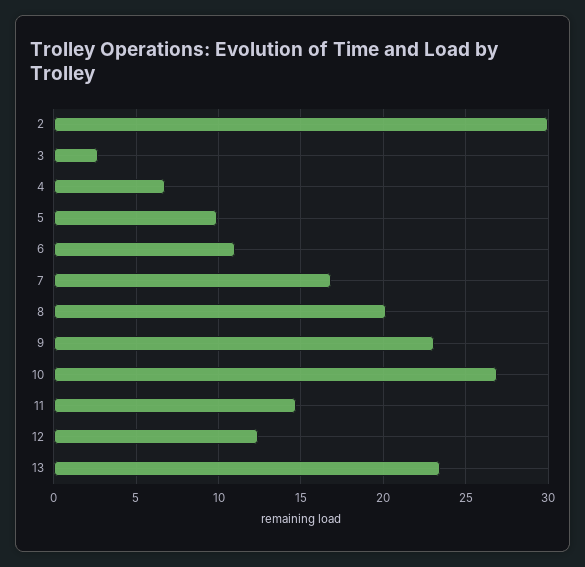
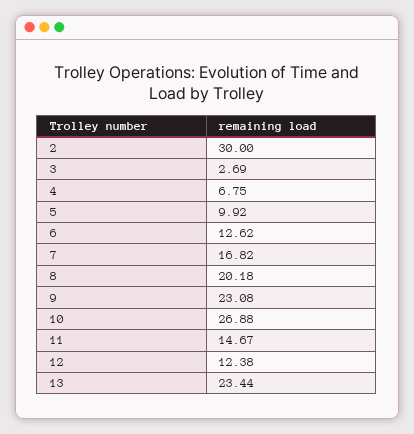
6: 11 -> 12.62

